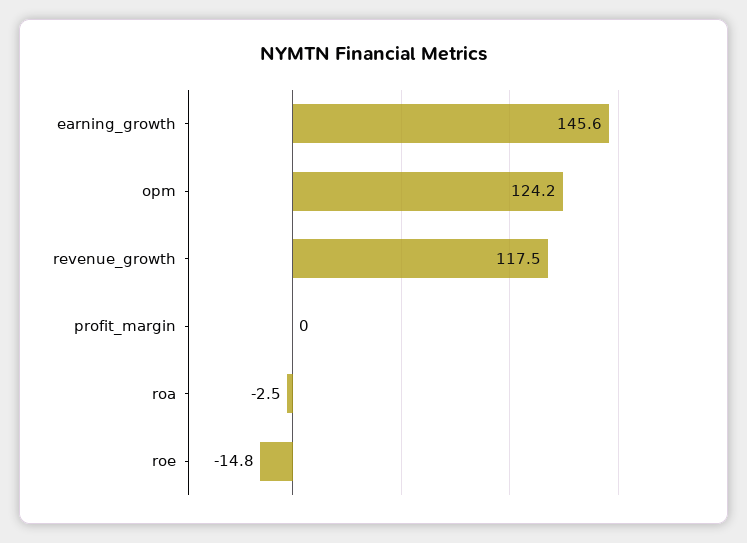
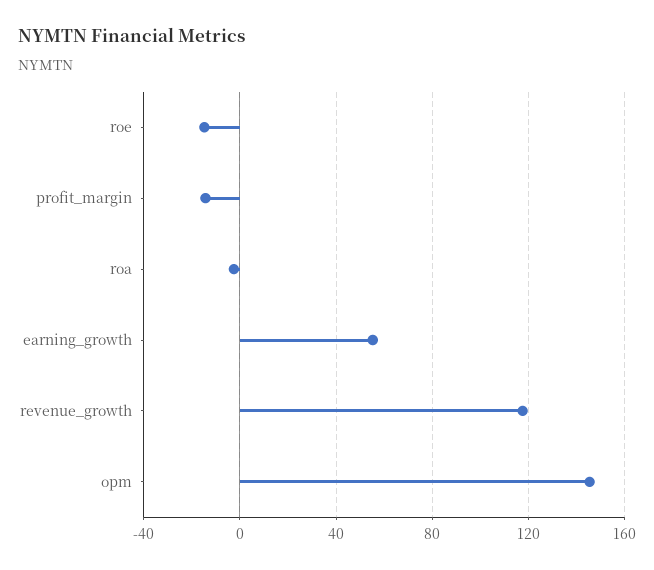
earning_growth: 145.6 -> 55
opm: 124.2 -> 145
profit_margin: 0 -> -15

